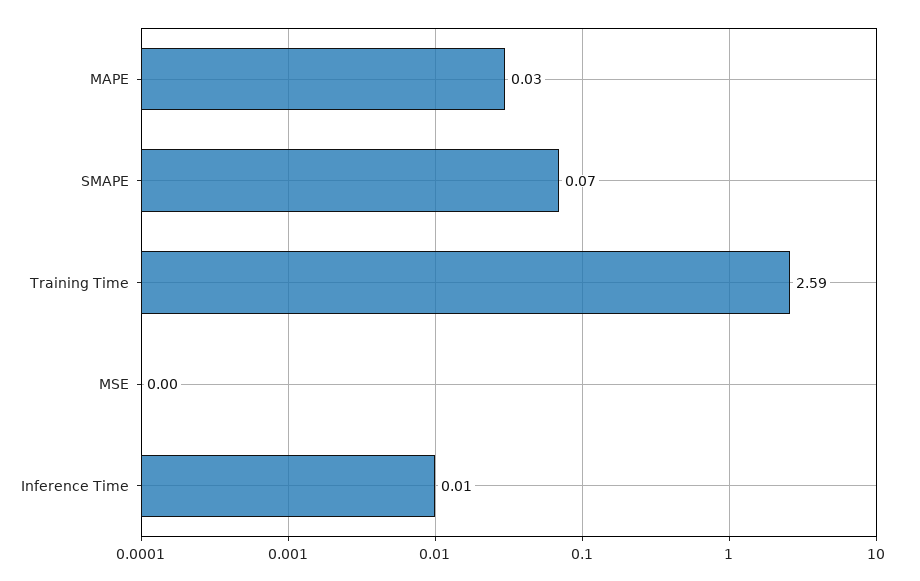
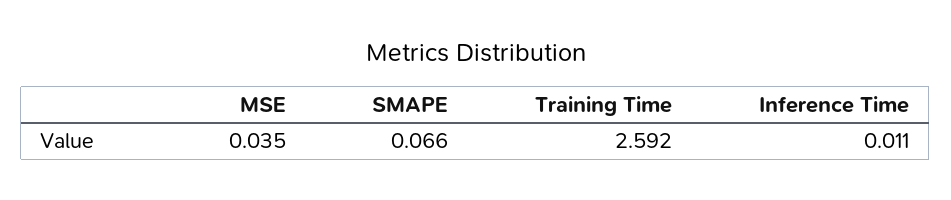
MAPE: 0.03 -> none
MSE: 0 -> 0.035

